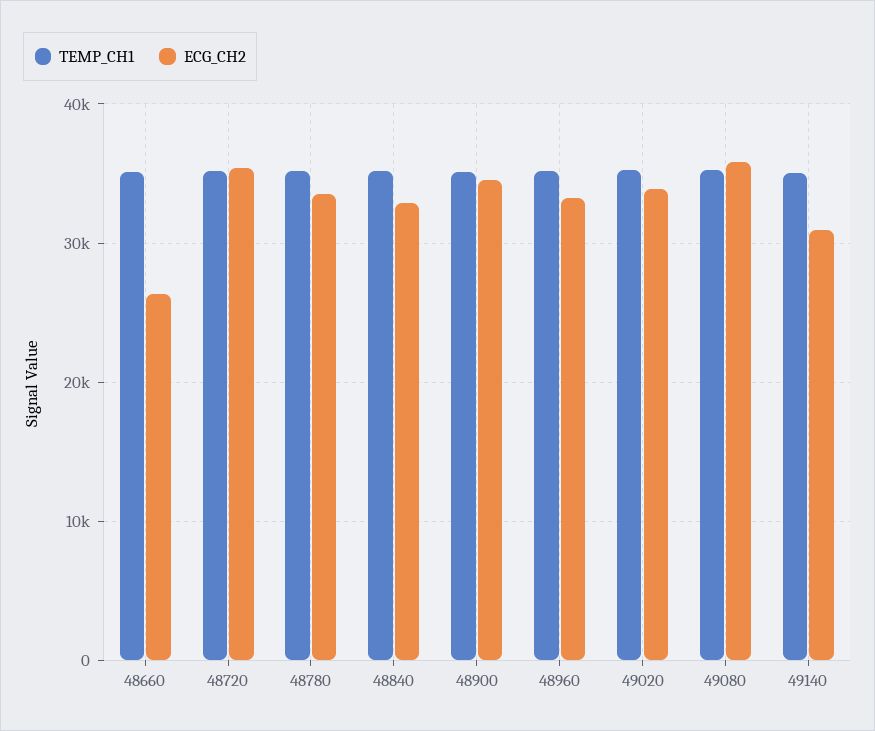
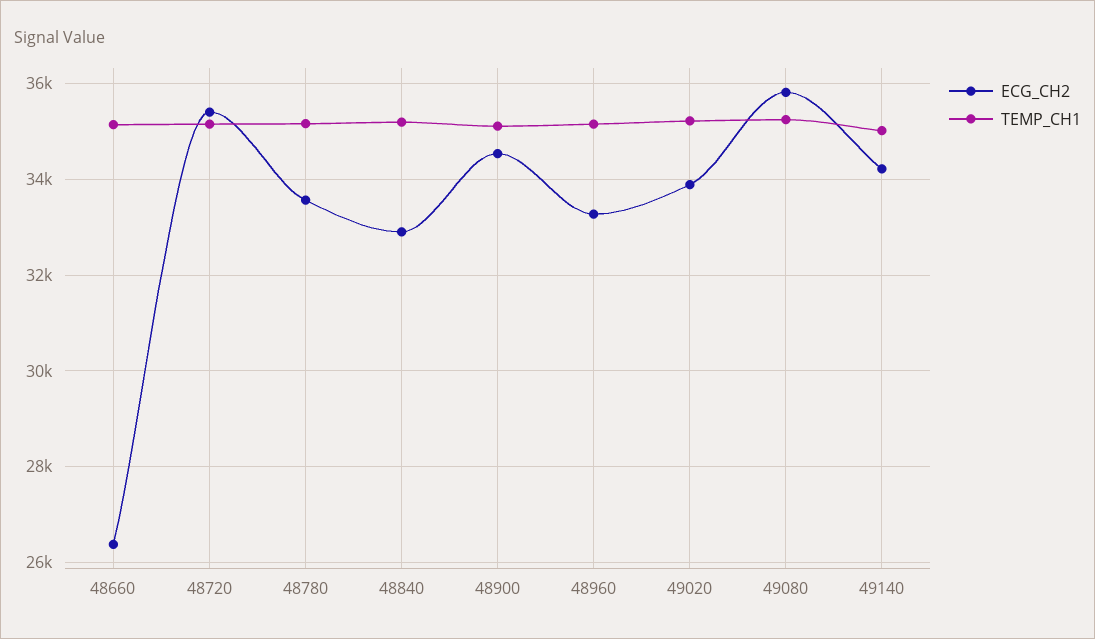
ECG_CH2, 49140: 31000 -> 34200

